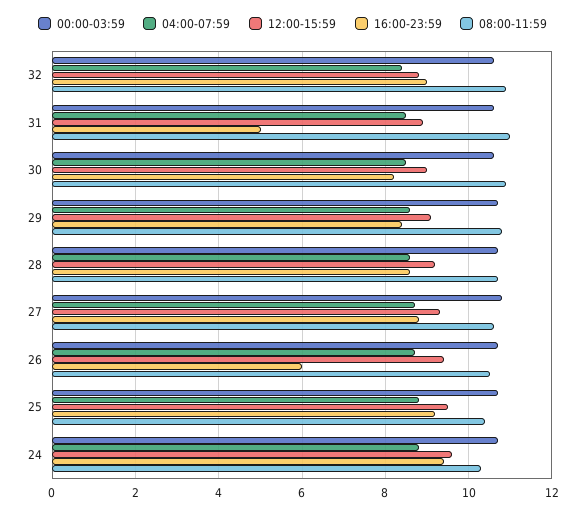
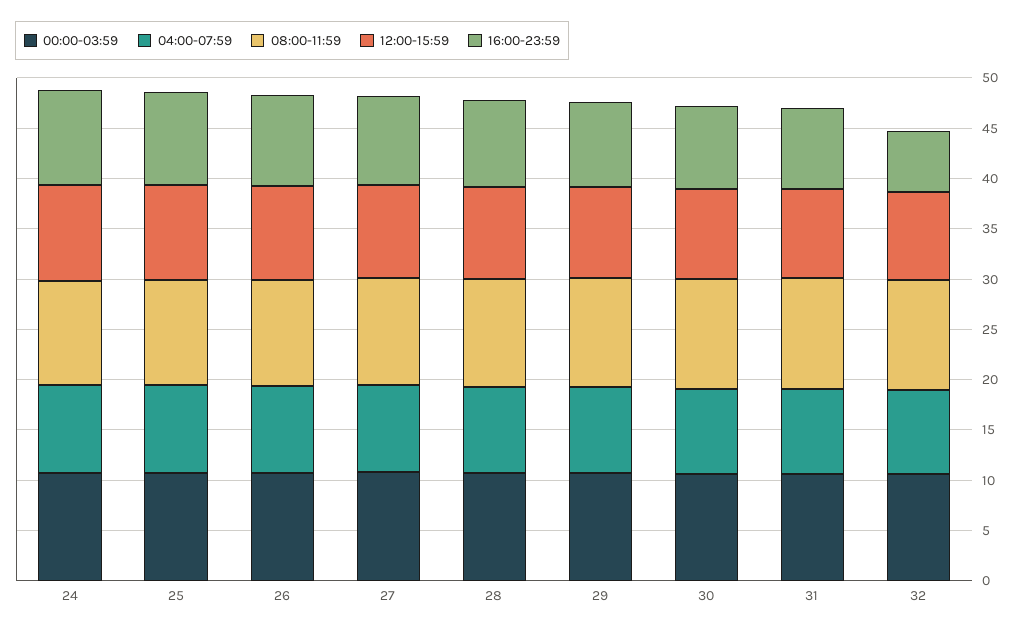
16:00-23:59, 32: 9 -> 6
16:00-23:59, 31: 5 -> 8
16:00-23:59, 26: 6 -> 9

